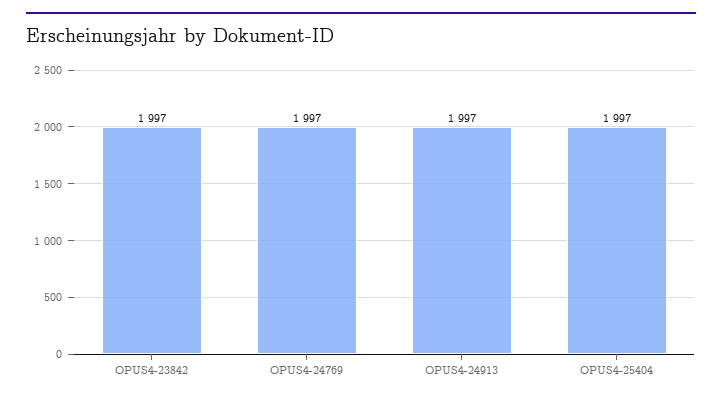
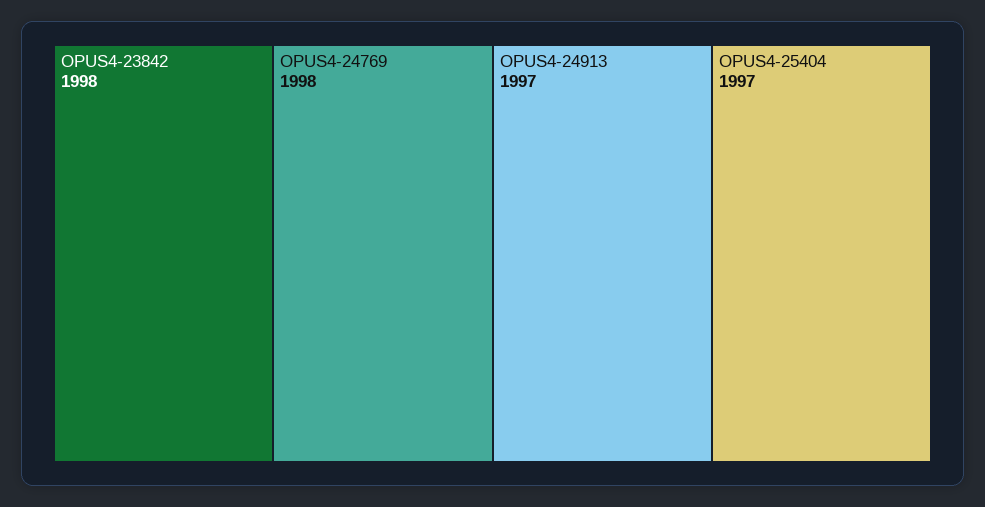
OPUS4-23842: 1997 -> 1998
OPUS4-24769: 1997 -> 1998

